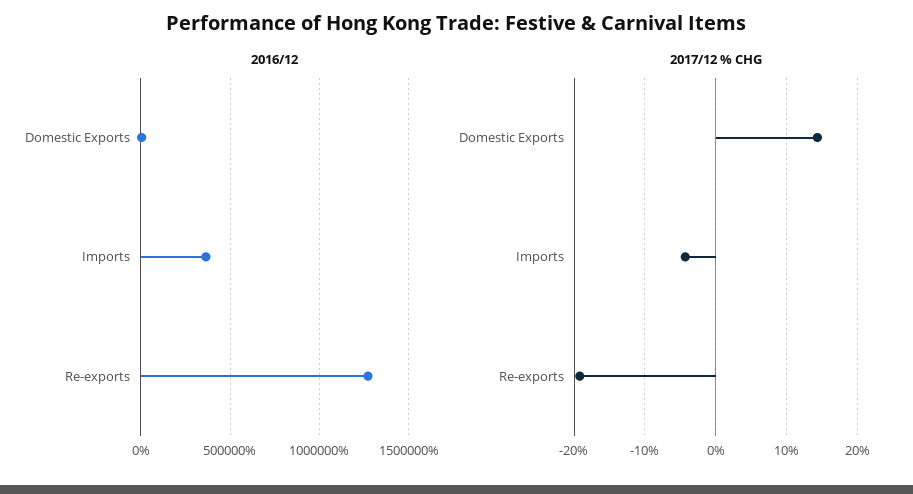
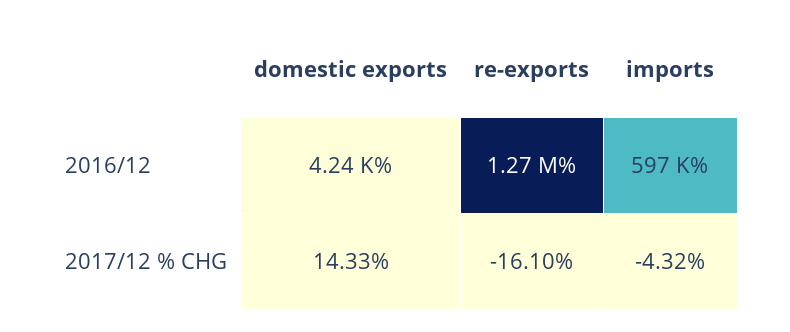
2016/12, Imports: 350000 -> 597000
2017/12 % CHG, Re-exports: -19 -> -16.1

